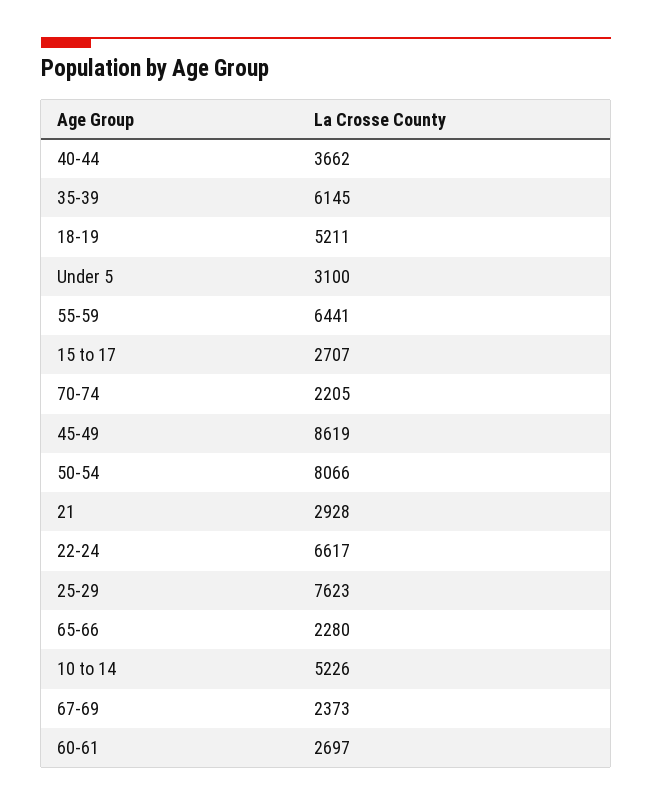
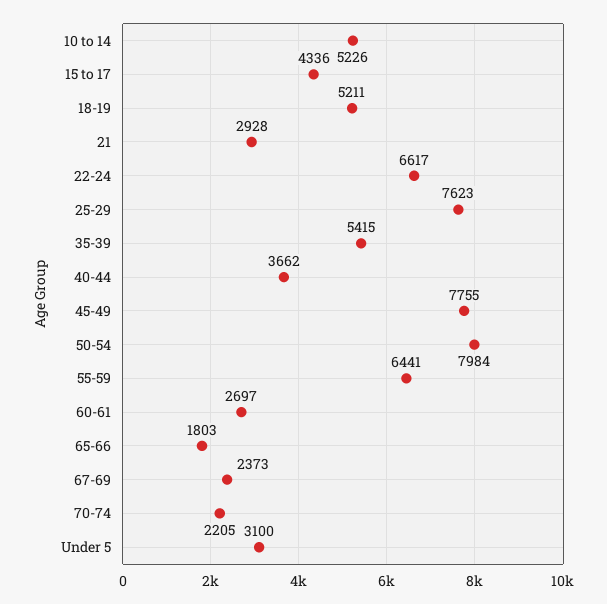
35-39: 6145 -> 5415
15 to 17: 2707 -> 4336
45-49: 8619 -> 7755
50-54: 8066 -> 7984
65-66: 2280 -> 1803

